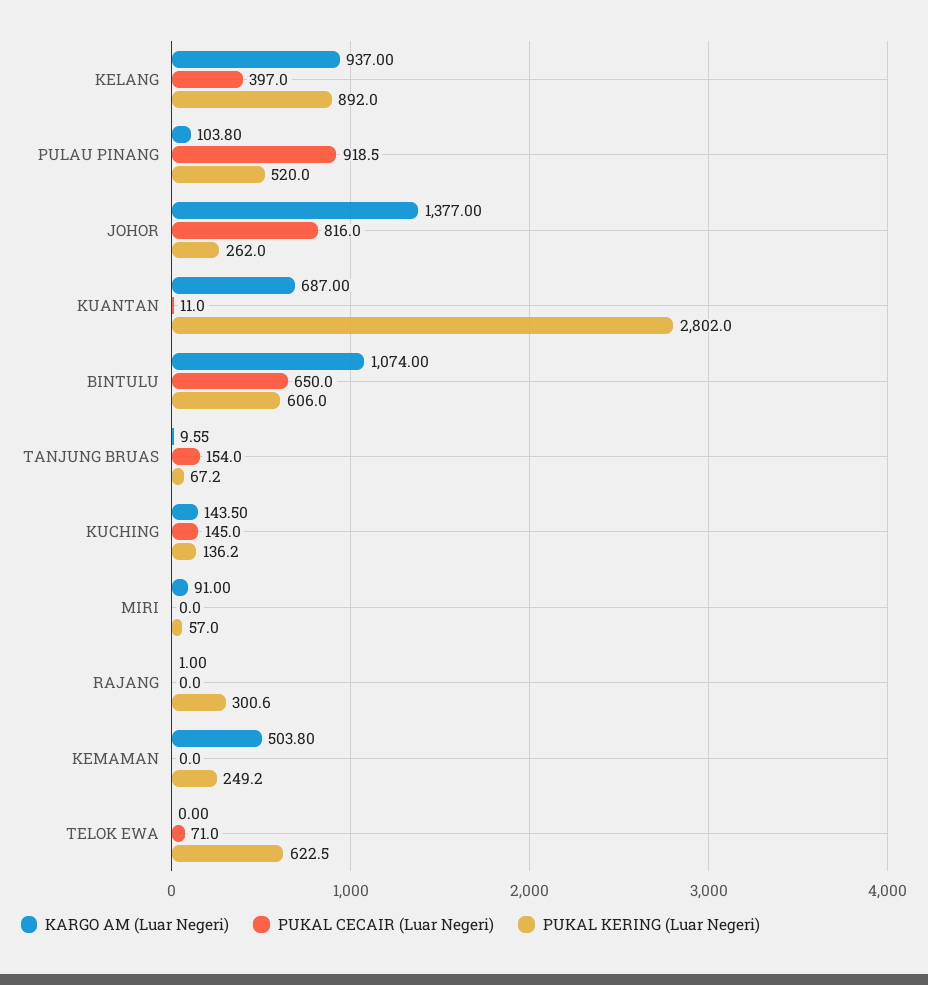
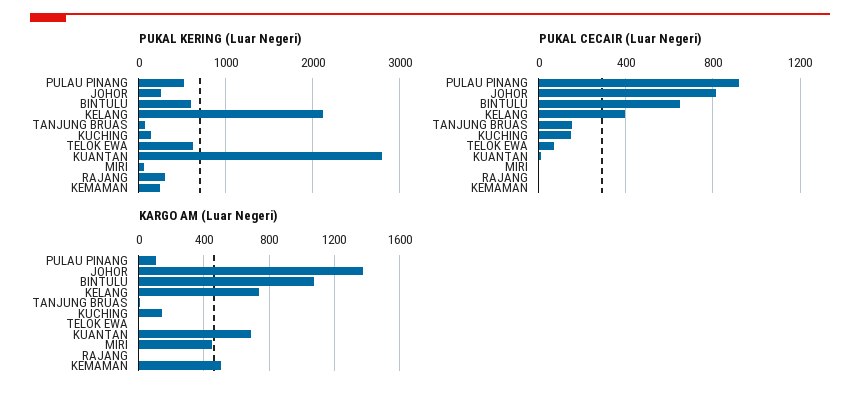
KARGO AM (Luar Negeri), KELANG: 937 -> 750
PUKAL KERING (Luar Negeri), KELANG: 892 -> 2100
KARGO AM (Luar Negeri), MIRI: 91 -> 450

